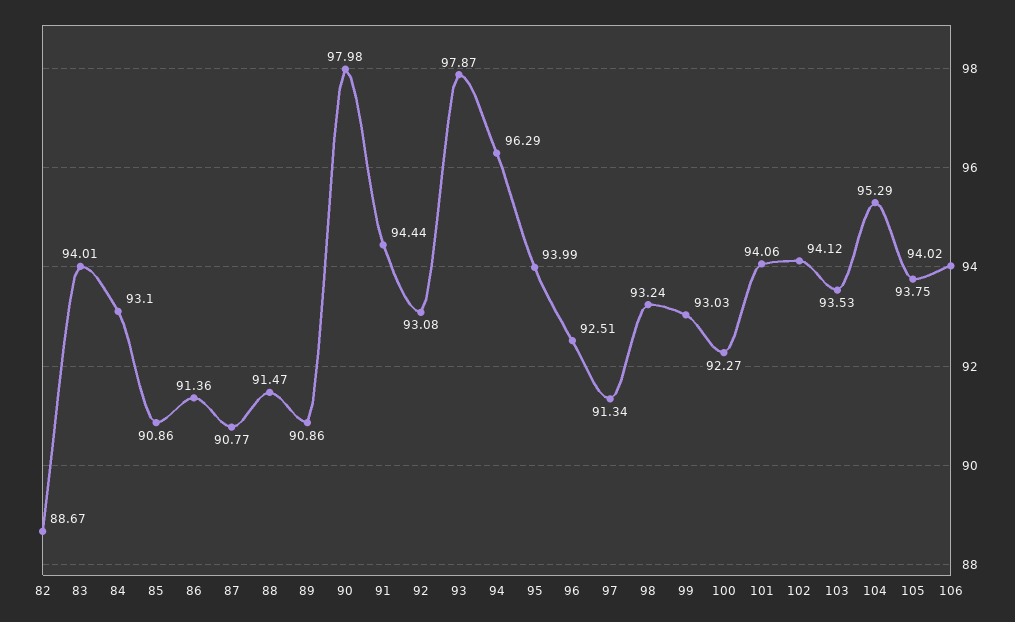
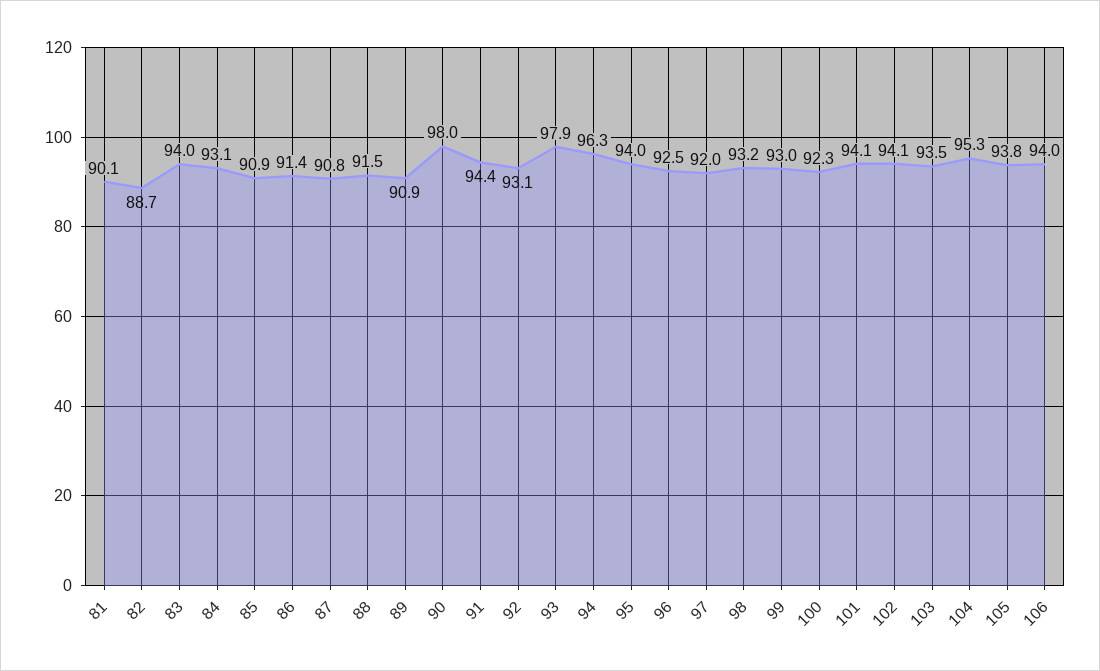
97: 91.34 -> 92
81: none -> 90.1

